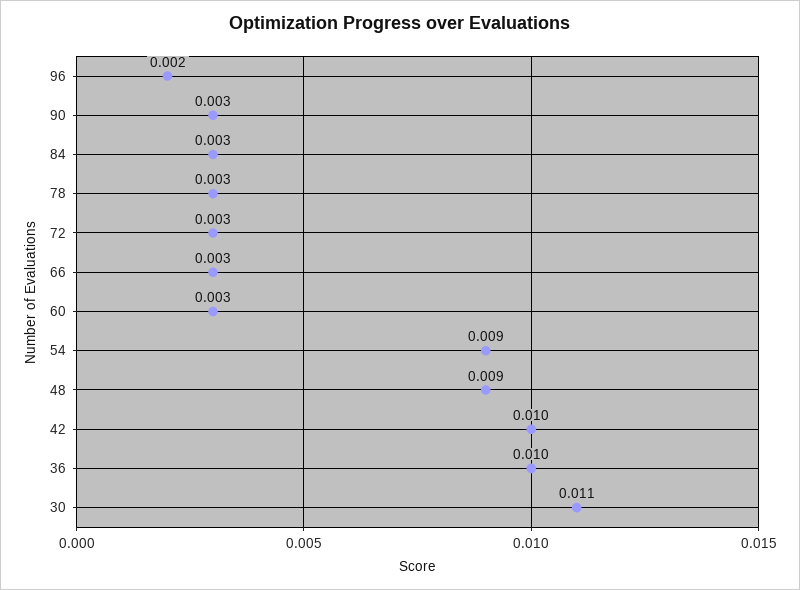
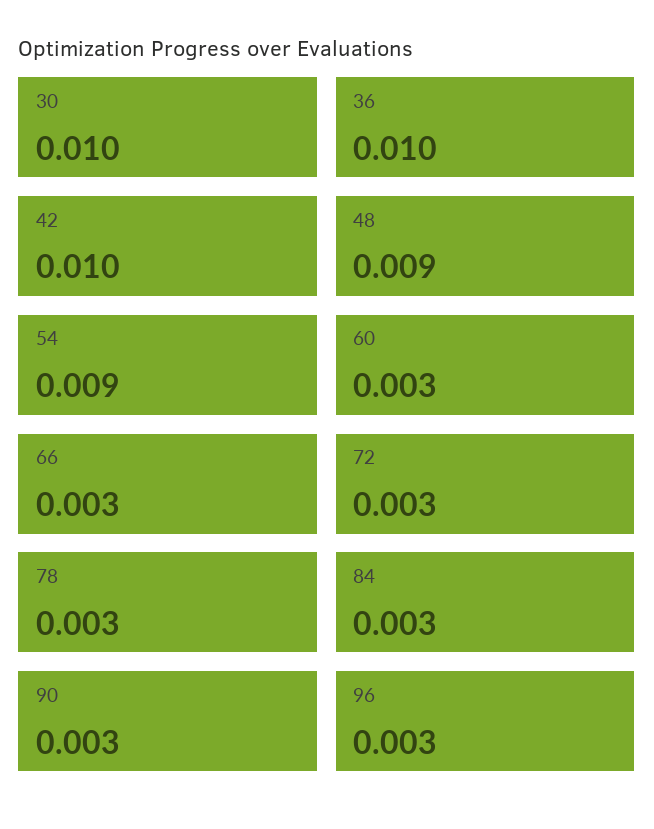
96: 0.002 -> 0.003
30: 0.011 -> 0.01

